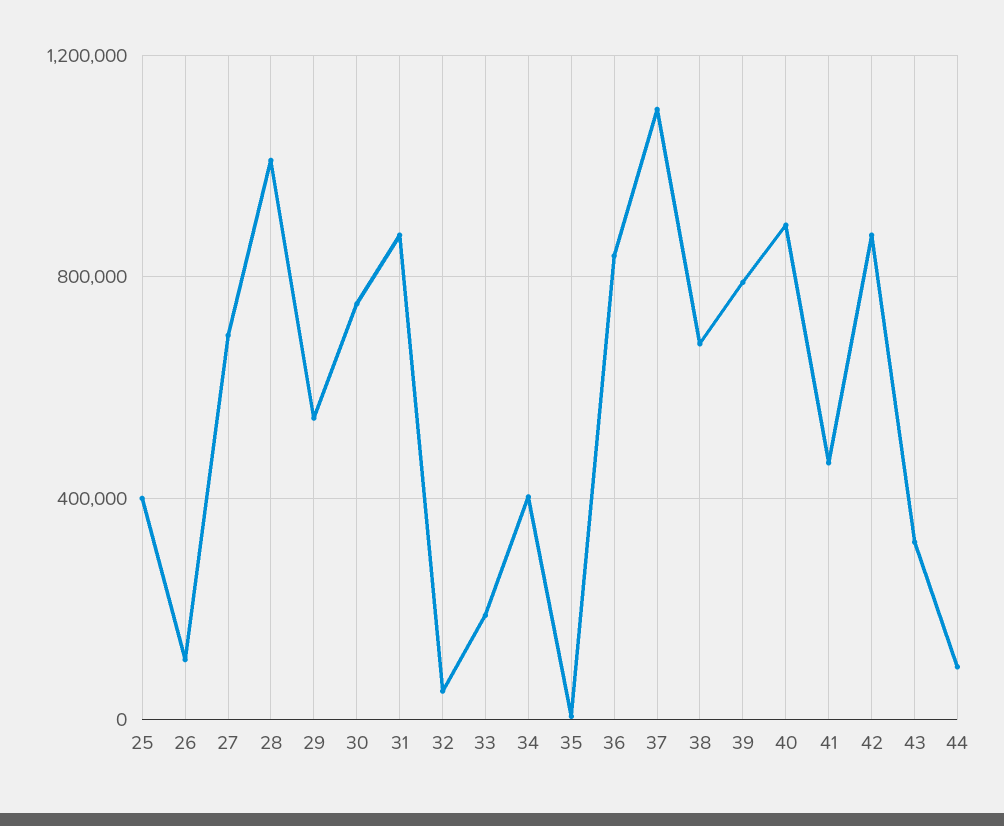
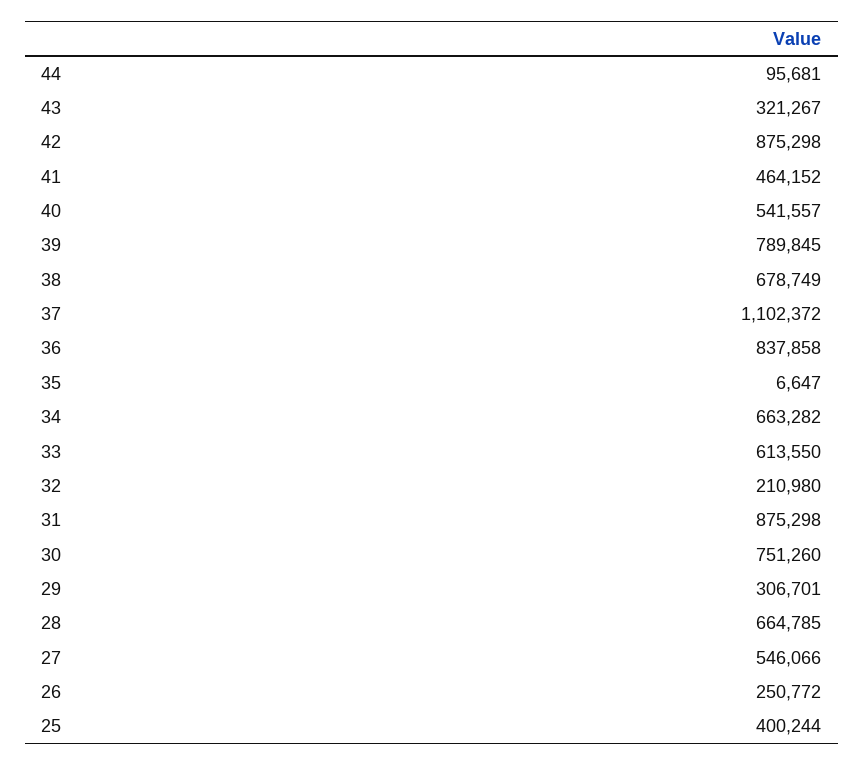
26: 100000 -> 250772
27: 700000 -> 546066
28: 1000000 -> 664785
29: 550000 -> 306701
32: 50000 -> 210980
33: 200000 -> 613550
34: 400000 -> 663282
40: 900000 -> 541557

